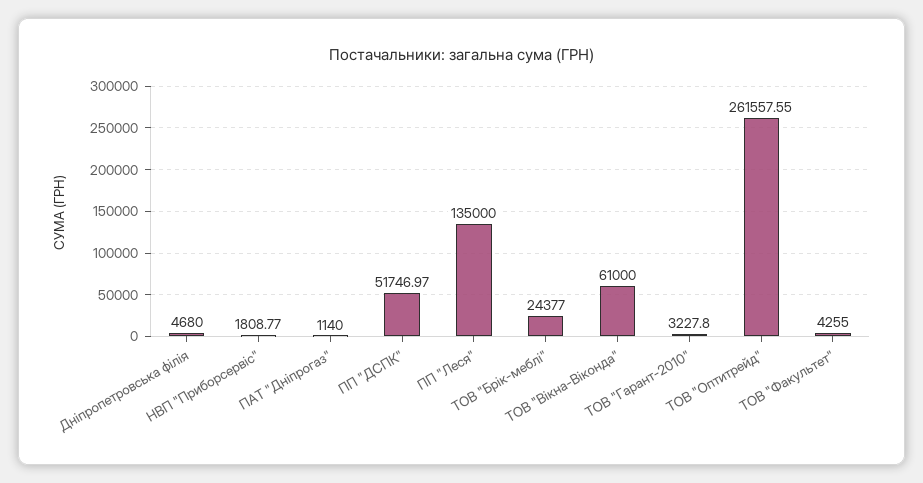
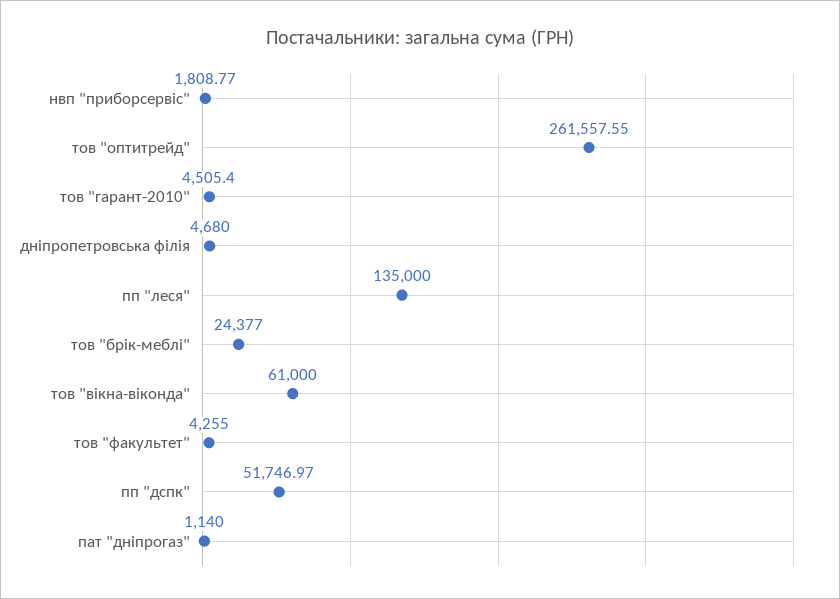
ТОВ "Гарант-2010": 3227.8 -> 4505.4

